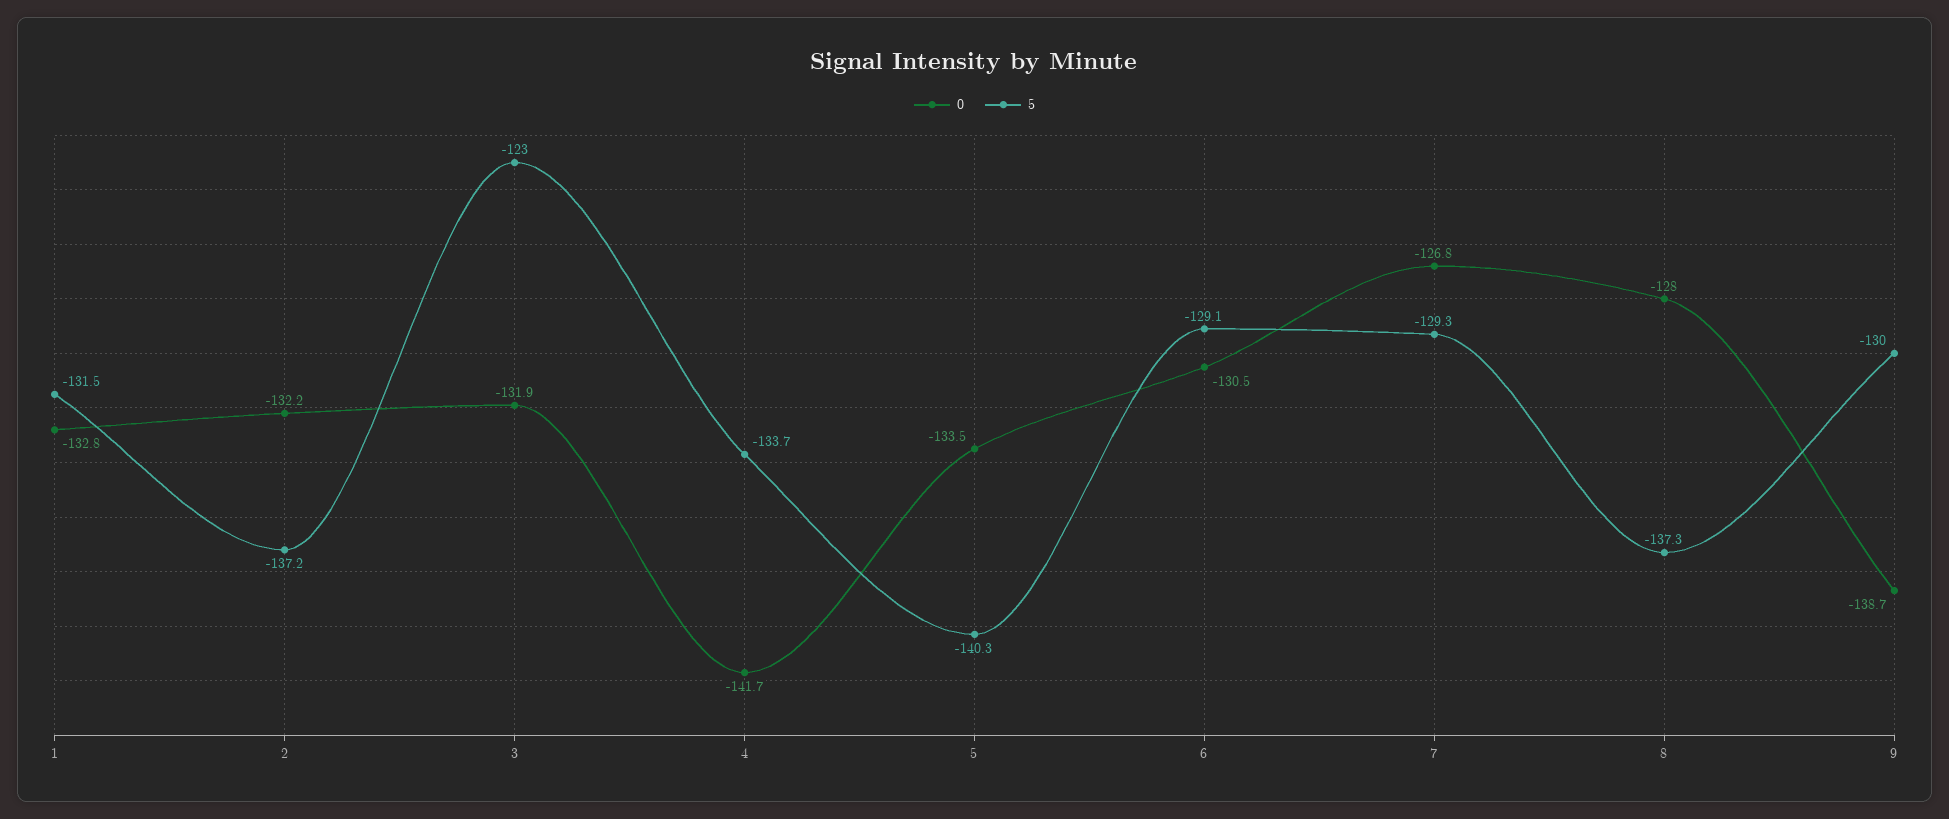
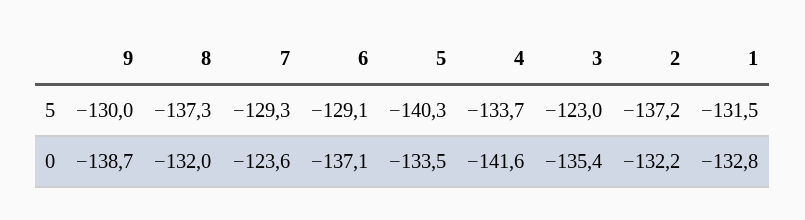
0, 3: -131.9 -> -135.4
0, 4: -141.7 -> -141.6
0, 6: -130.5 -> -137.1
0, 7: -126.8 -> -123.6
0, 8: -128 -> -132

